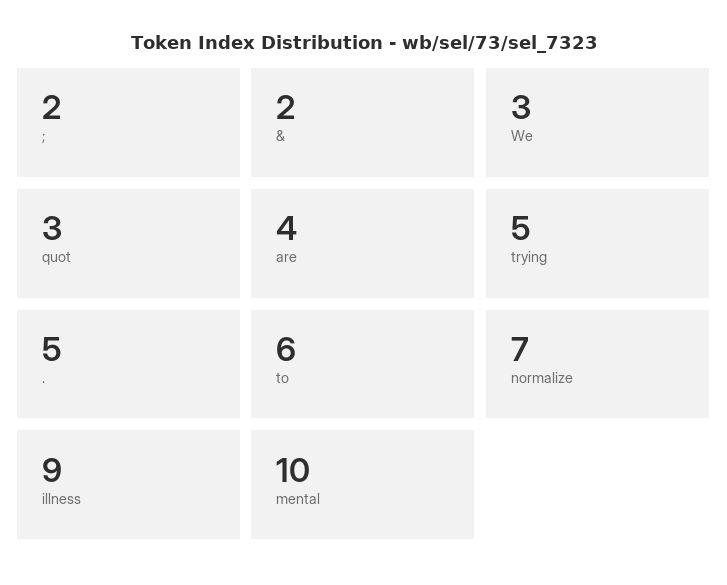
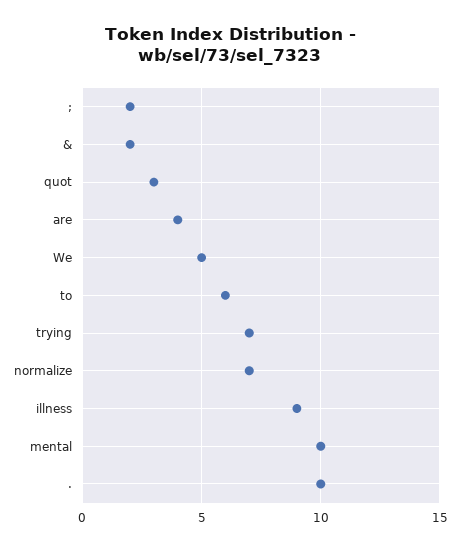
We: 3 -> 5
trying: 5 -> 7
.: 5 -> 10

